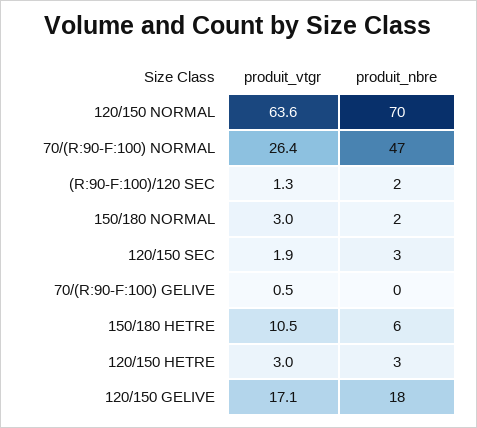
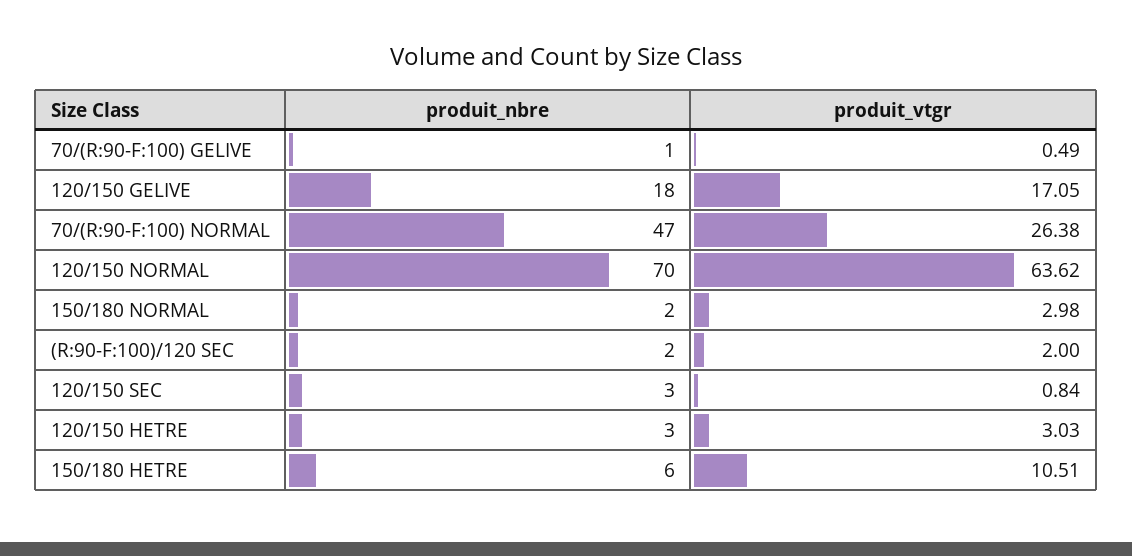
produit_vtgr, (R:90-F:100)/120 SEC: 1.3 -> 2
produit_vtgr, 120/150 SEC: 1.9 -> 0.84
produit_nbre, 70/(R:90-F:100) GELIVE: 0 -> 1

